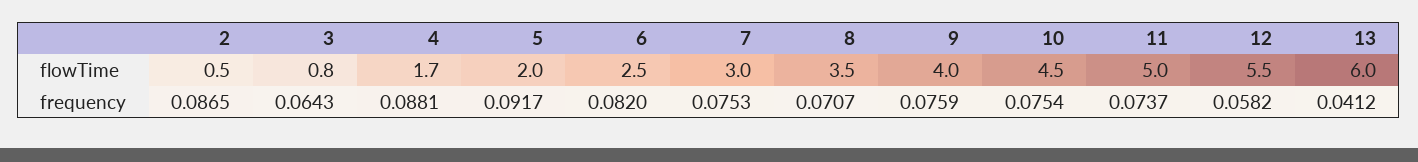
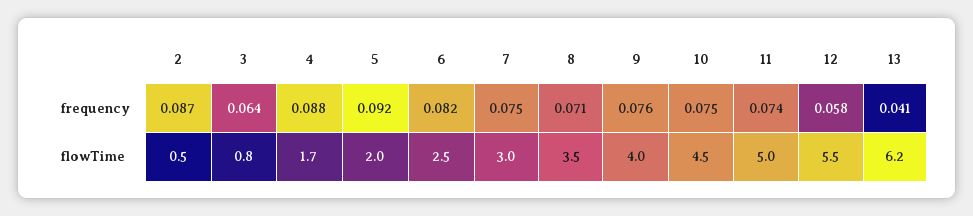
13, flowTime: 6 -> 6.2

